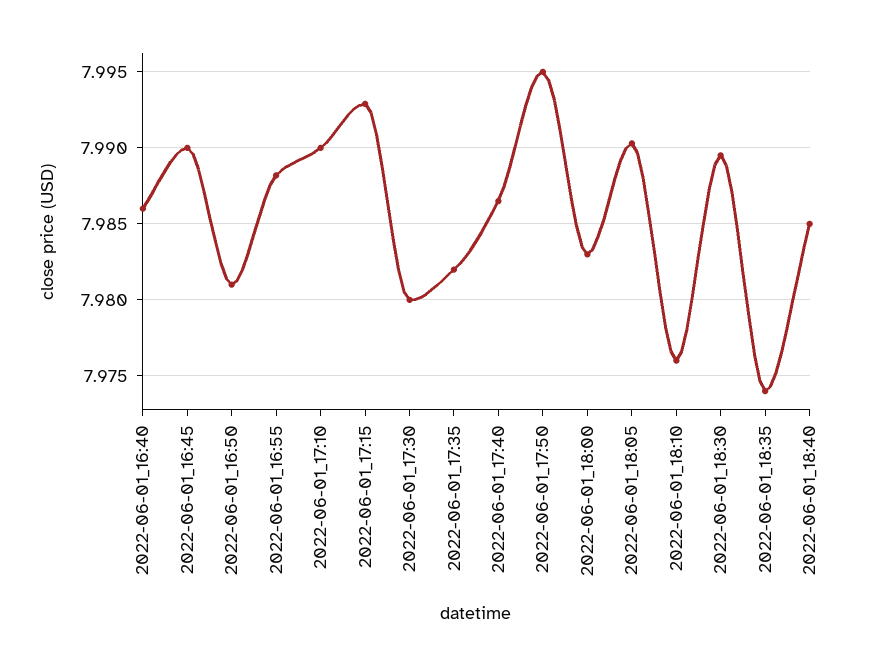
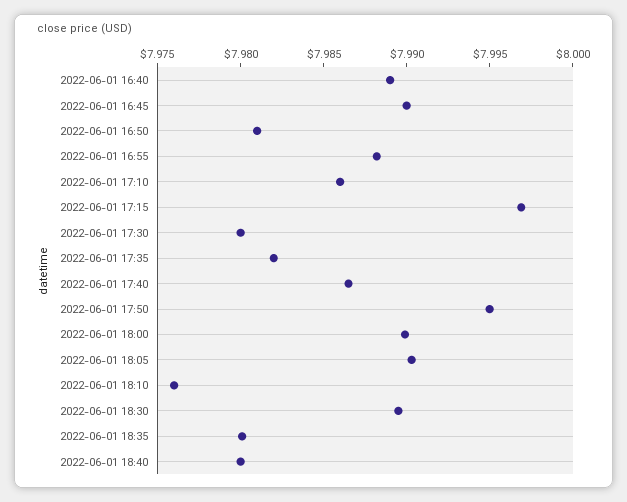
2022-06-01_16:40: 7.986 -> 7.989
2022-06-01_17:10: 7.99 -> 7.986
2022-06-01_17:15: 7.993 -> 7.997
2022-06-01_18:00: 7.983 -> 7.99
2022-06-01_18:35: 7.974 -> 7.98
2022-06-01_18:40: 7.985 -> 7.98

